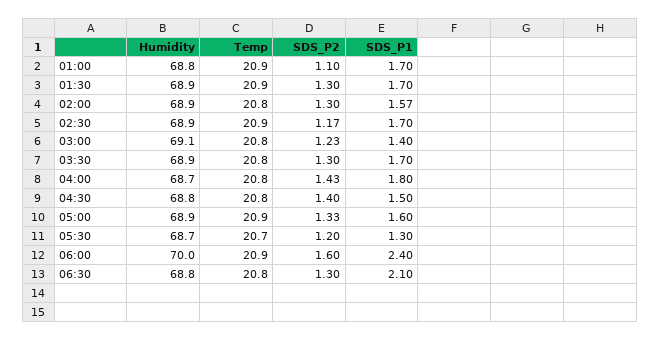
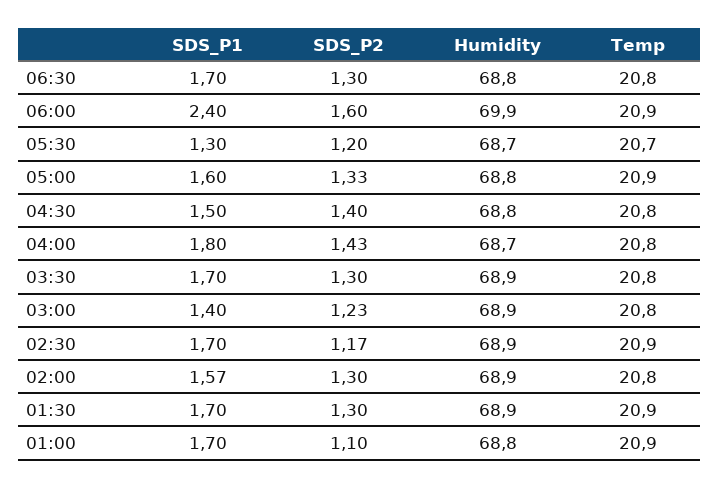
Humidity, 03:00: 69.1 -> 68.9
Humidity, 05:00: 68.9 -> 68.8
Humidity, 06:00: 70 -> 69.9
SDS_P1, 06:30: 2.1 -> 1.7

